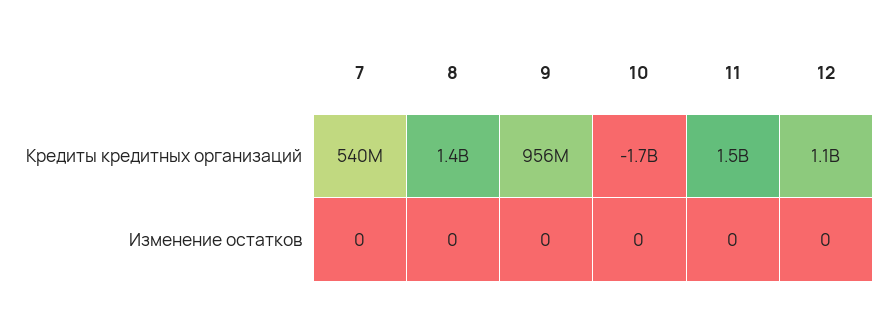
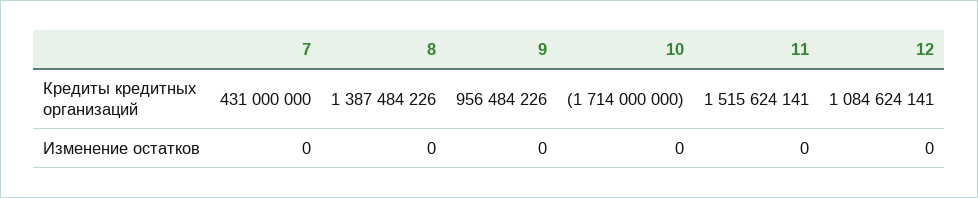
7, Кредиты кредитных организаций: 540000000 -> 431000000

